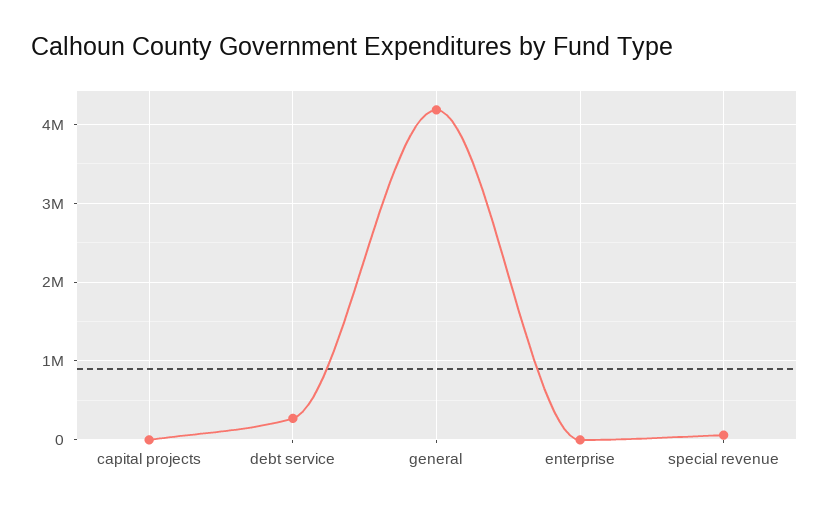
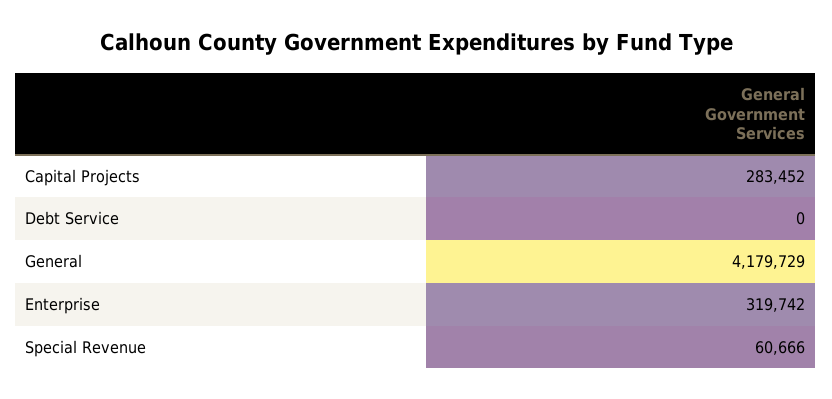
capital projects: 0 -> 283452
debt service: 300000 -> 0
enterprise: 0 -> 319742

